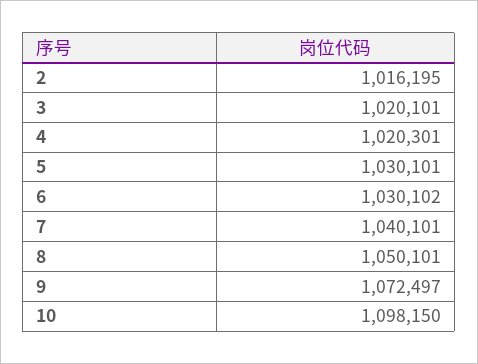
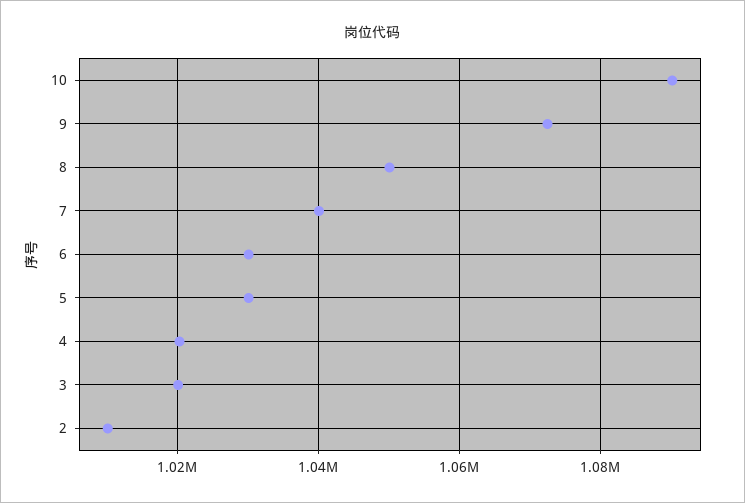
2: 1016195 -> 1010000
10: 1098150 -> 1090000

